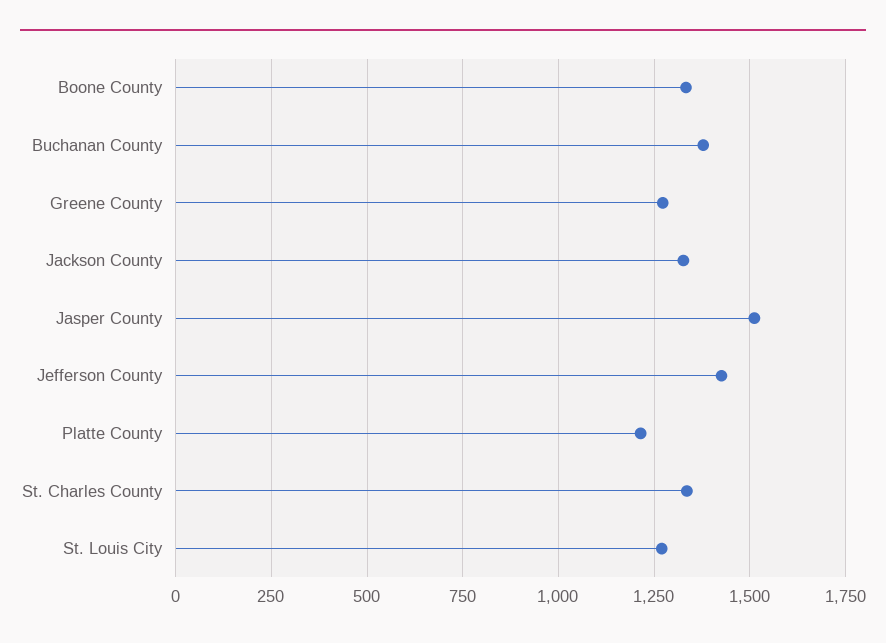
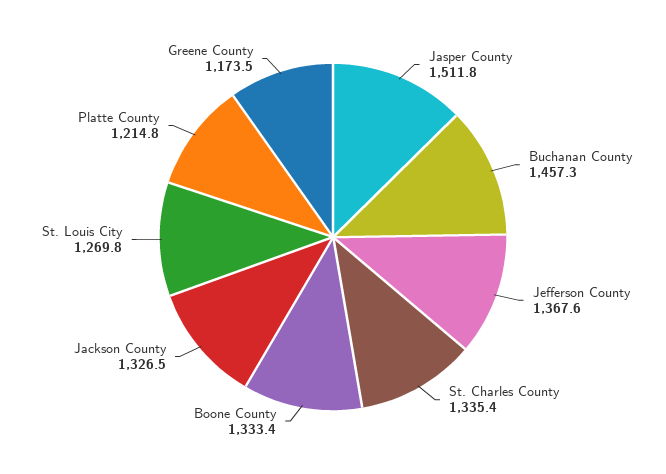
Buchanan County: 1375 -> 1457.3
Greene County: 1275 -> 1173.5
Jefferson County: 1425 -> 1367.6

